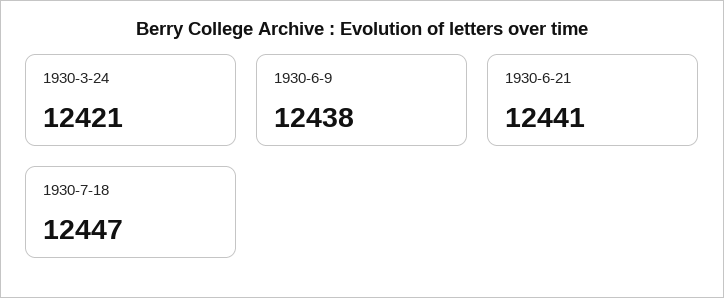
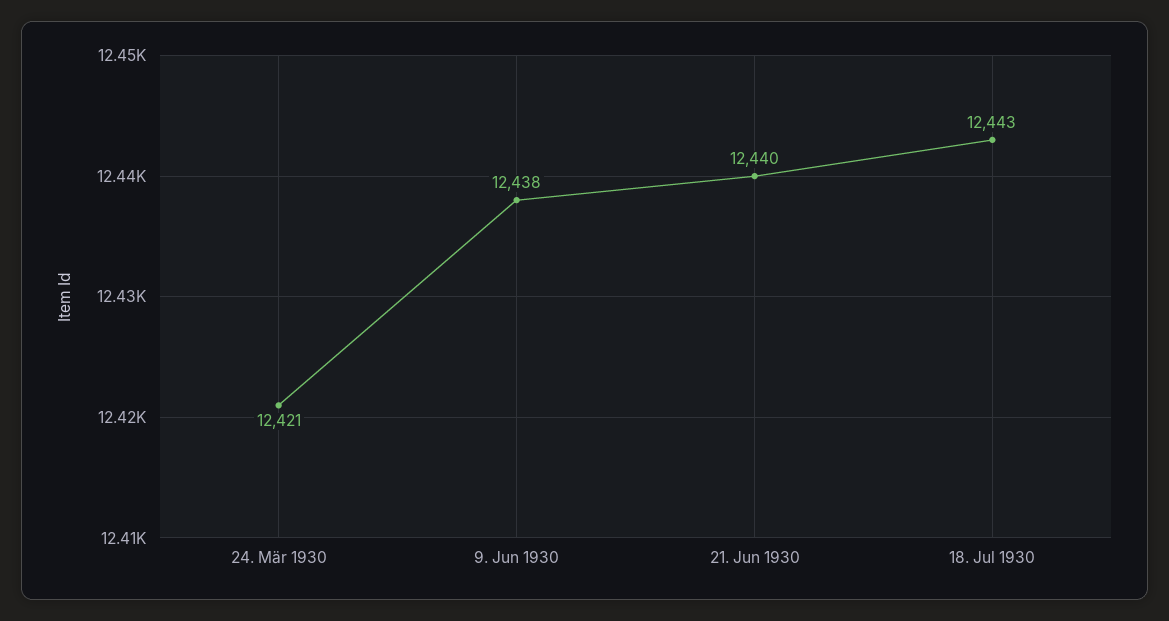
1930-6-21: 12441 -> 12440
1930-7-18: 12447 -> 12443

